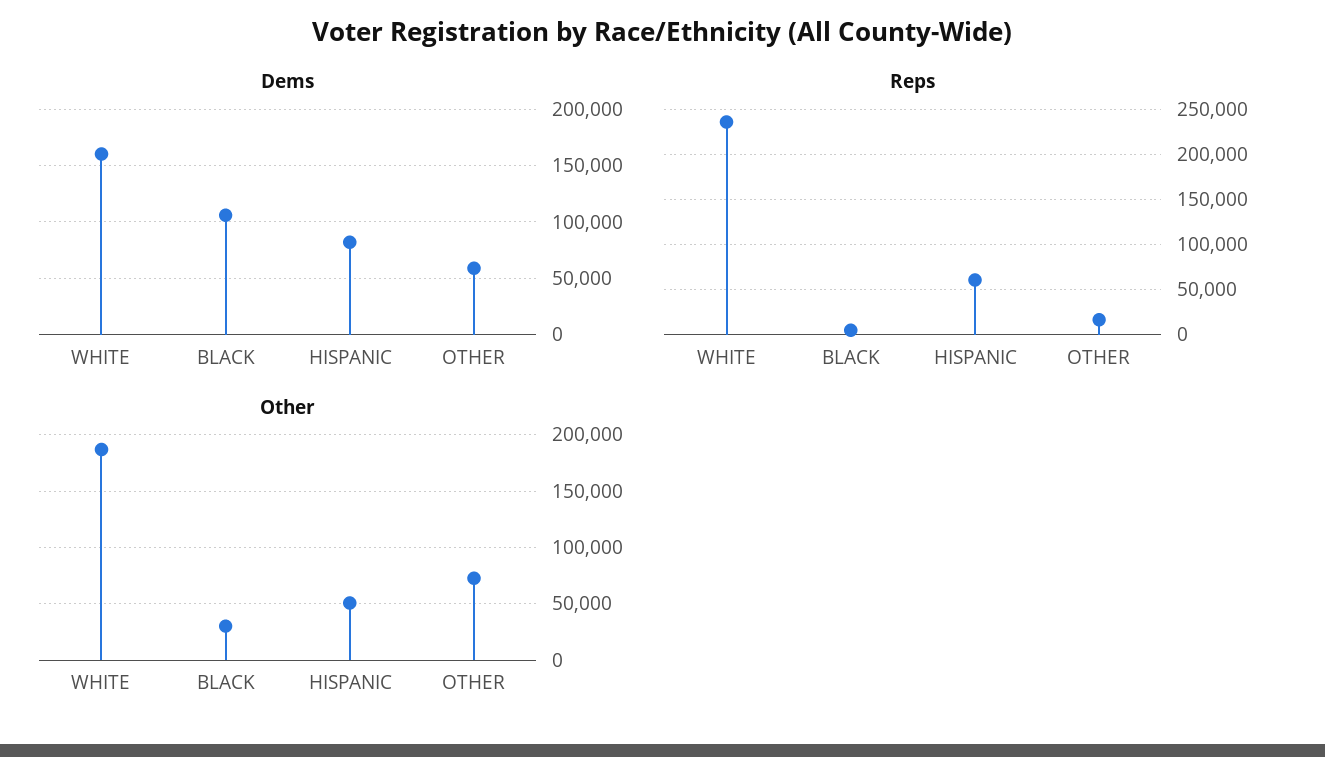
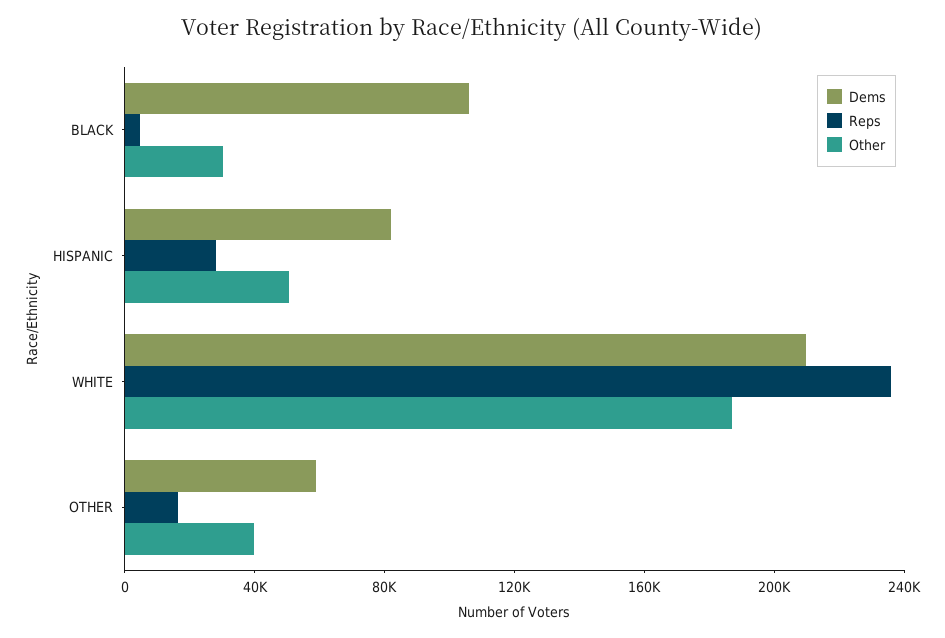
Dems, WHITE: 160000 -> 210000
Reps, HISPANIC: 60000 -> 30000
Other, OTHER: 70000 -> 40000

